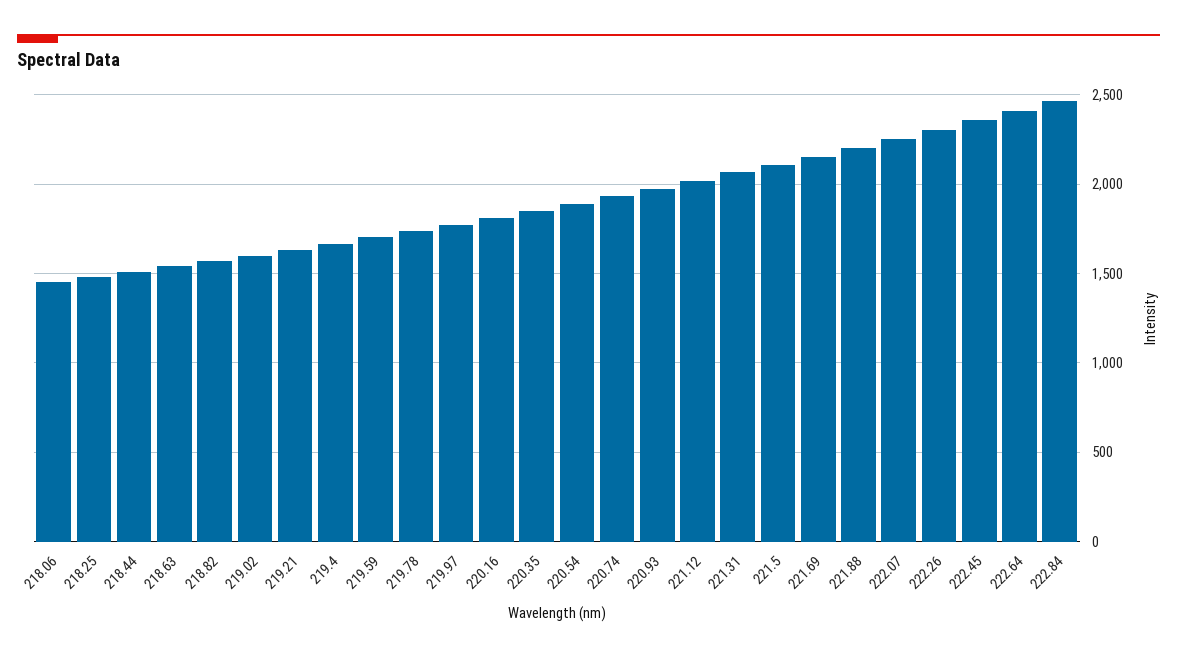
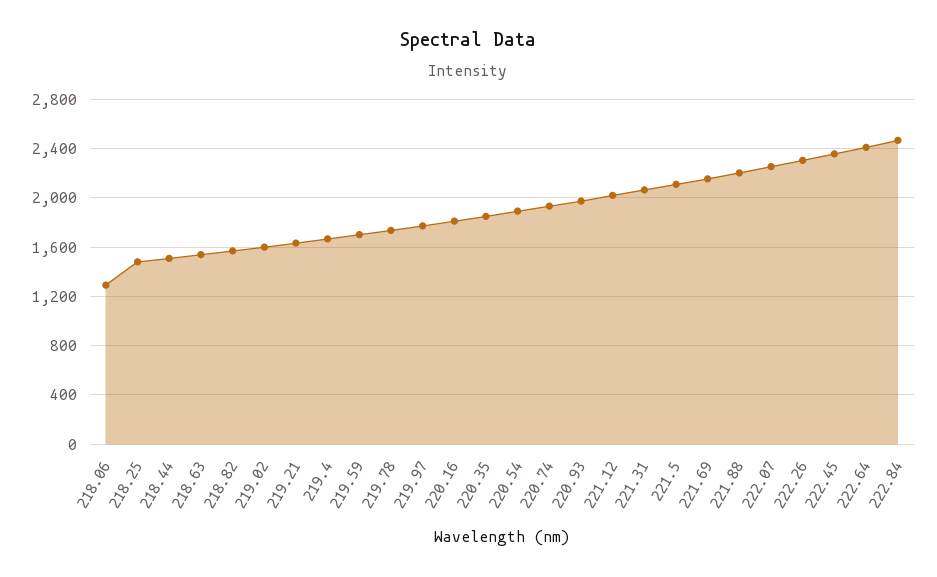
218.06: 1450 -> 1300

